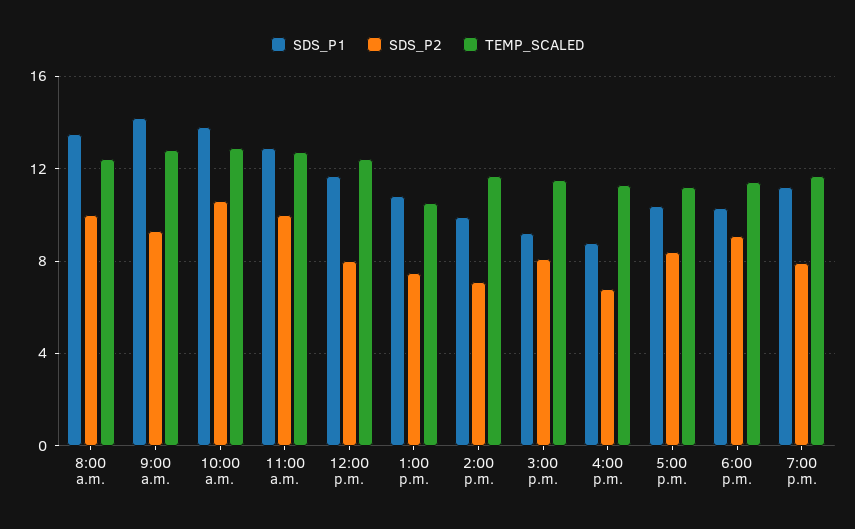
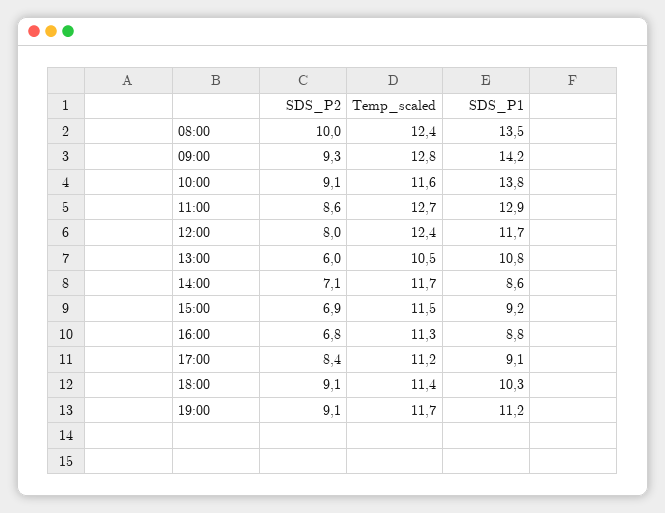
SDS_P2, 10:00 a.m.: 10.5 -> 9.1
TEMP_SCALED, 10:00 a.m.: 13 -> 11.6
SDS_P2, 11:00 a.m.: 10 -> 8.6
SDS_P2, 1:00 p.m.: 7.5 -> 6
SDS_P1, 2:00 p.m.: 10 -> 8.6
SDS_P2, 3:00 p.m.: 8 -> 6.9
SDS_P1, 5:00 p.m.: 10.5 -> 9.1
SDS_P2, 7:00 p.m.: 8 -> 9.1

